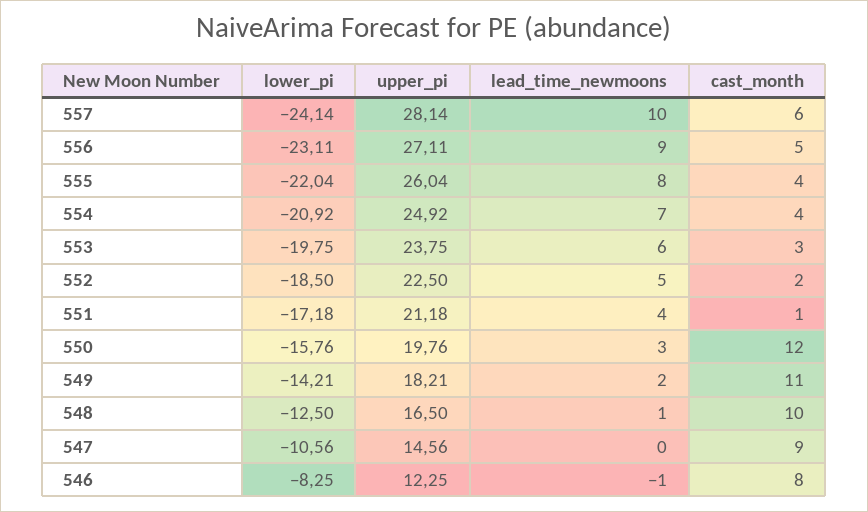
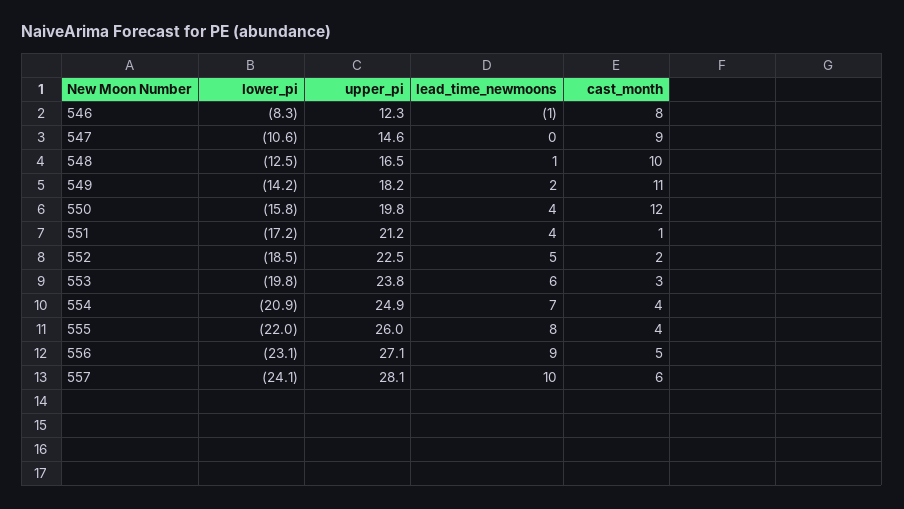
lead_time_newmoons, 550: 3 -> 4

